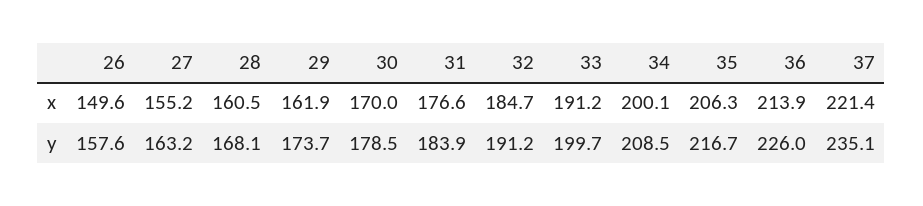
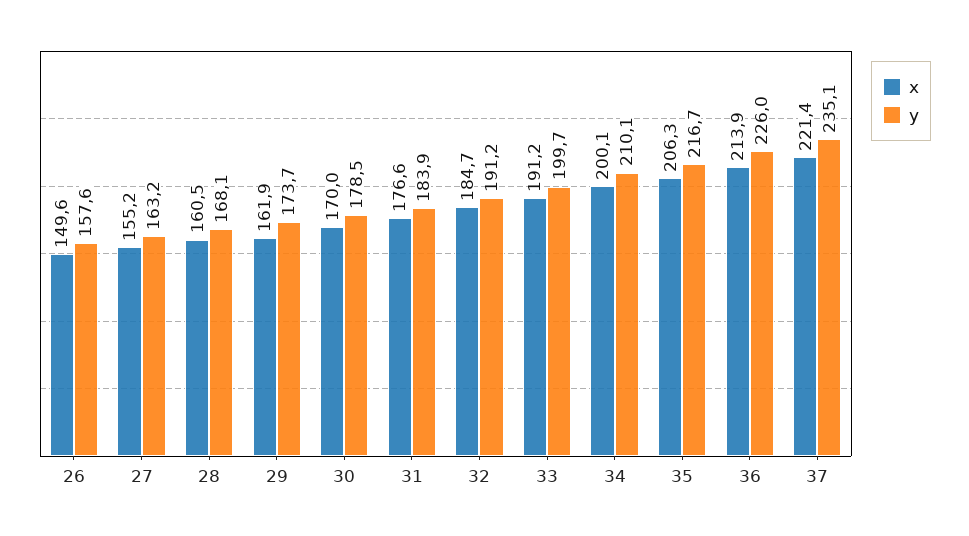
y, 34: 208.5 -> 210.1

